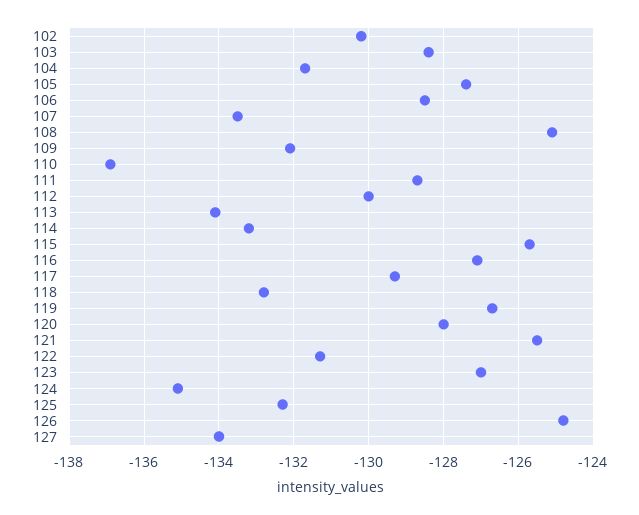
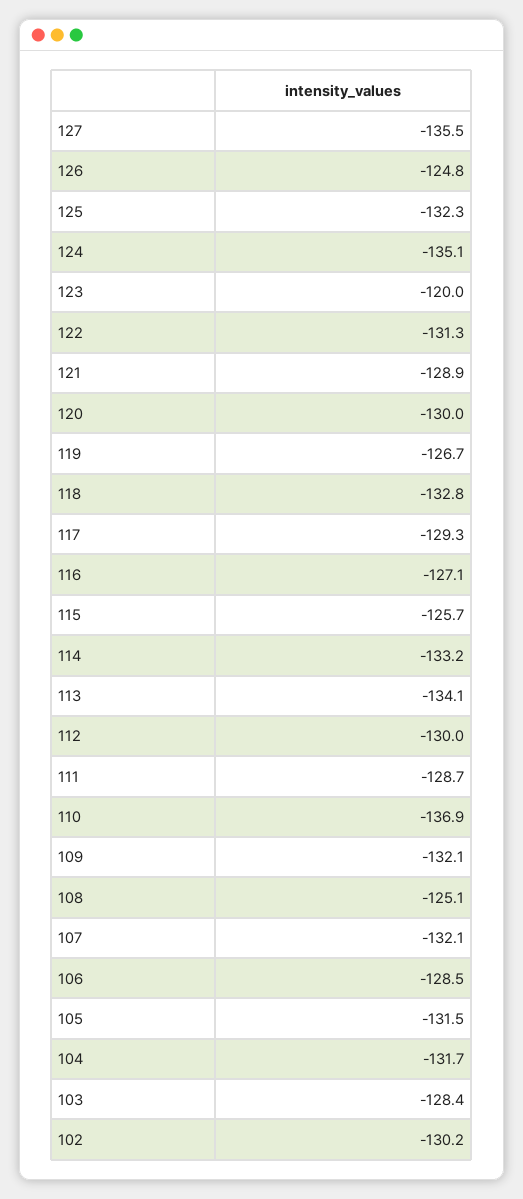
105: -127.5 -> -131.5
107: -133.5 -> -132.1
120: -128 -> -130
121: -125.5 -> -128.9
123: -127 -> -120
127: -134 -> -135.5

